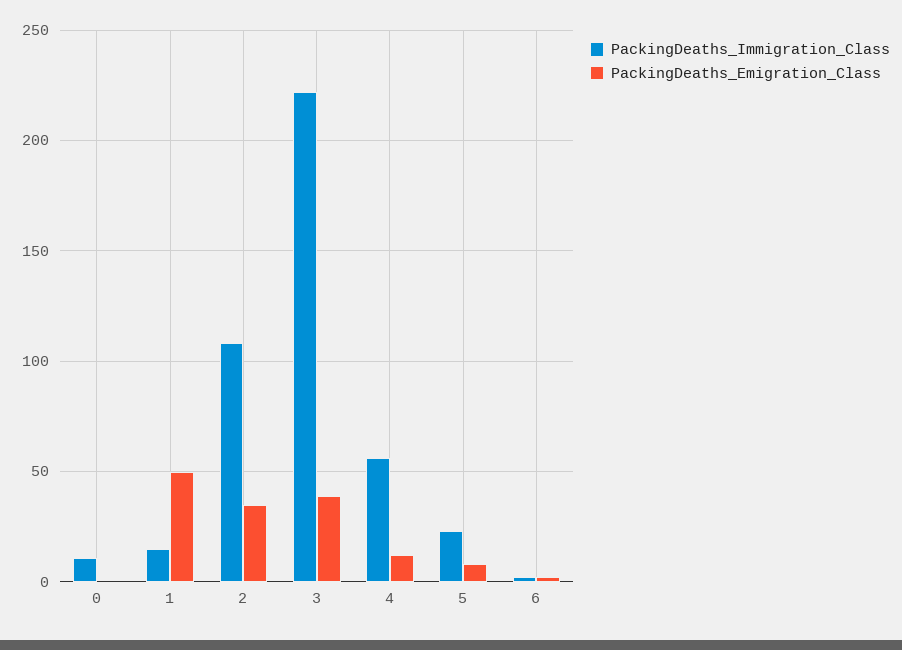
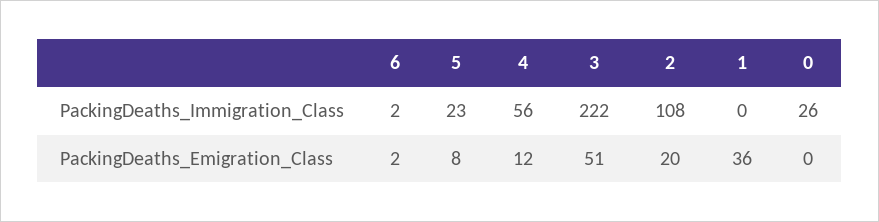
PackingDeaths_Immigration_Class, 0: 10 -> 26
PackingDeaths_Immigration_Class, 1: 15 -> 0
PackingDeaths_Emigration_Class, 1: 50 -> 36
PackingDeaths_Emigration_Class, 2: 35 -> 20
PackingDeaths_Emigration_Class, 3: 40 -> 51

